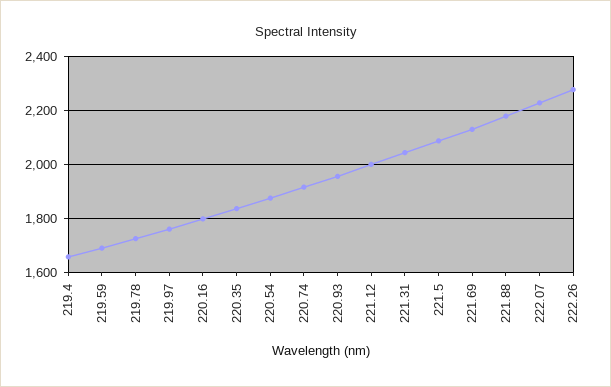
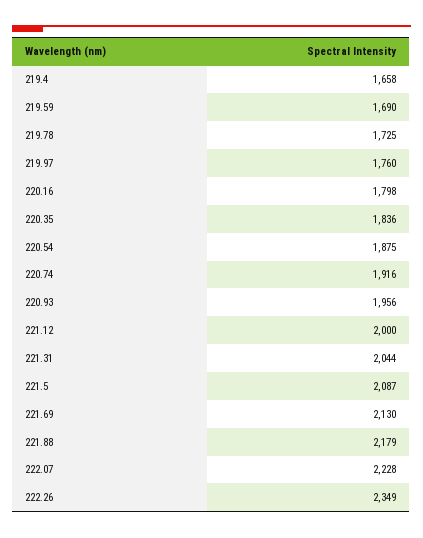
222.26: 2275 -> 2349

